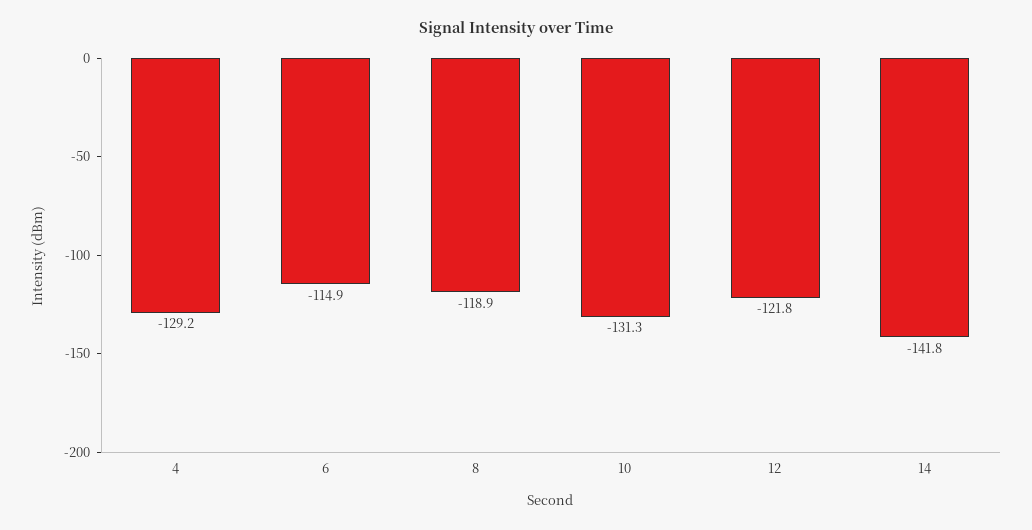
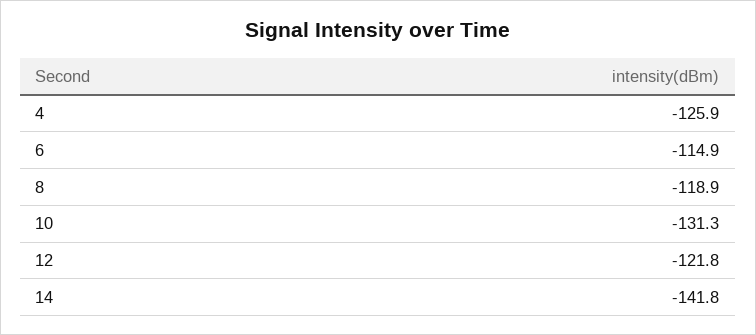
4: -129.2 -> -125.9

